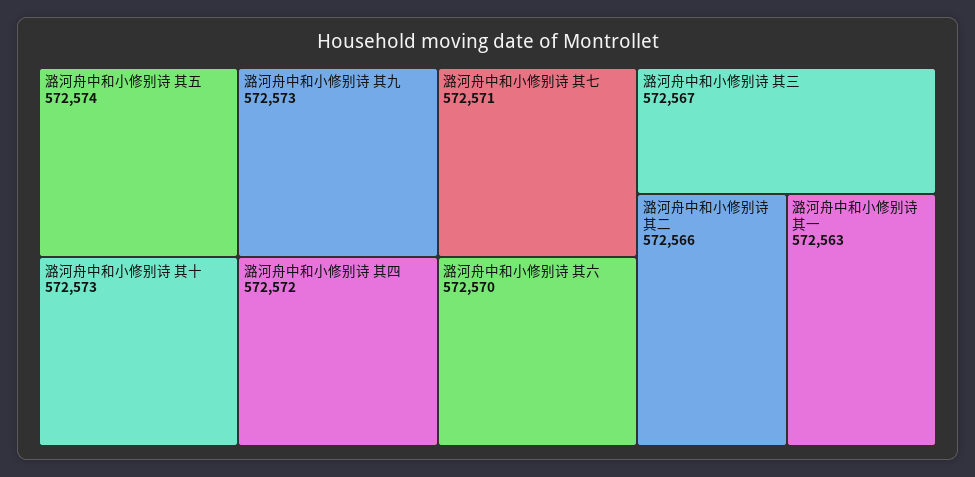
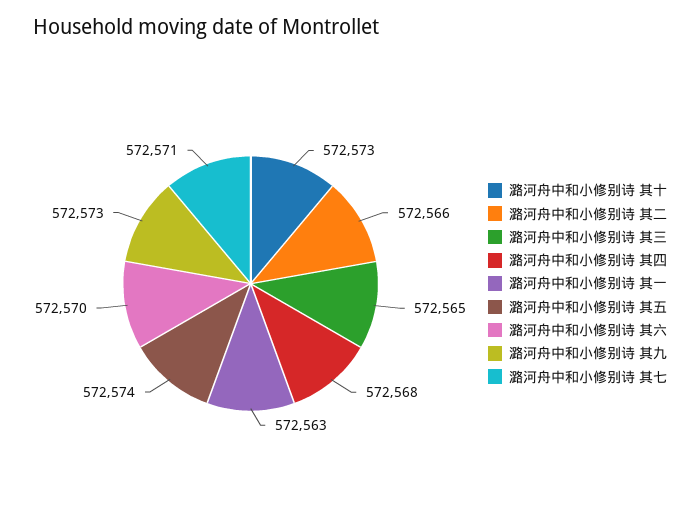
潞河舟中和小修别诗 其四: 572572 -> 572568
潞河舟中和小修别诗 其三: 572567 -> 572565

